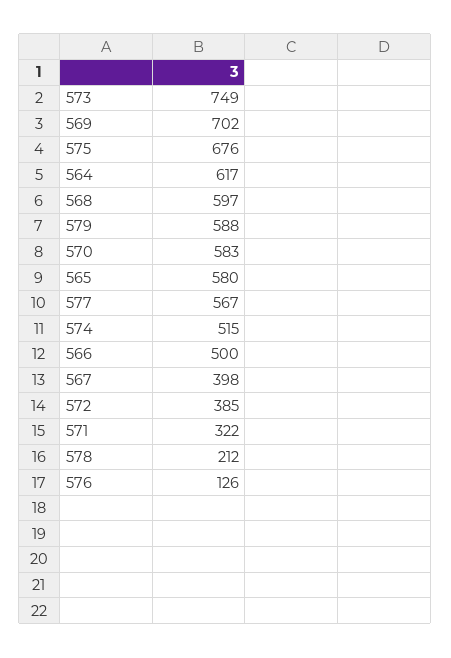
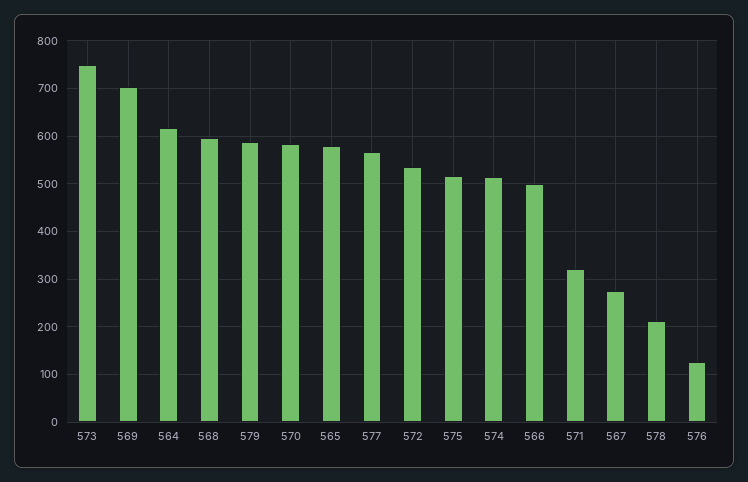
575: 676 -> 520
567: 398 -> 280
572: 385 -> 540

